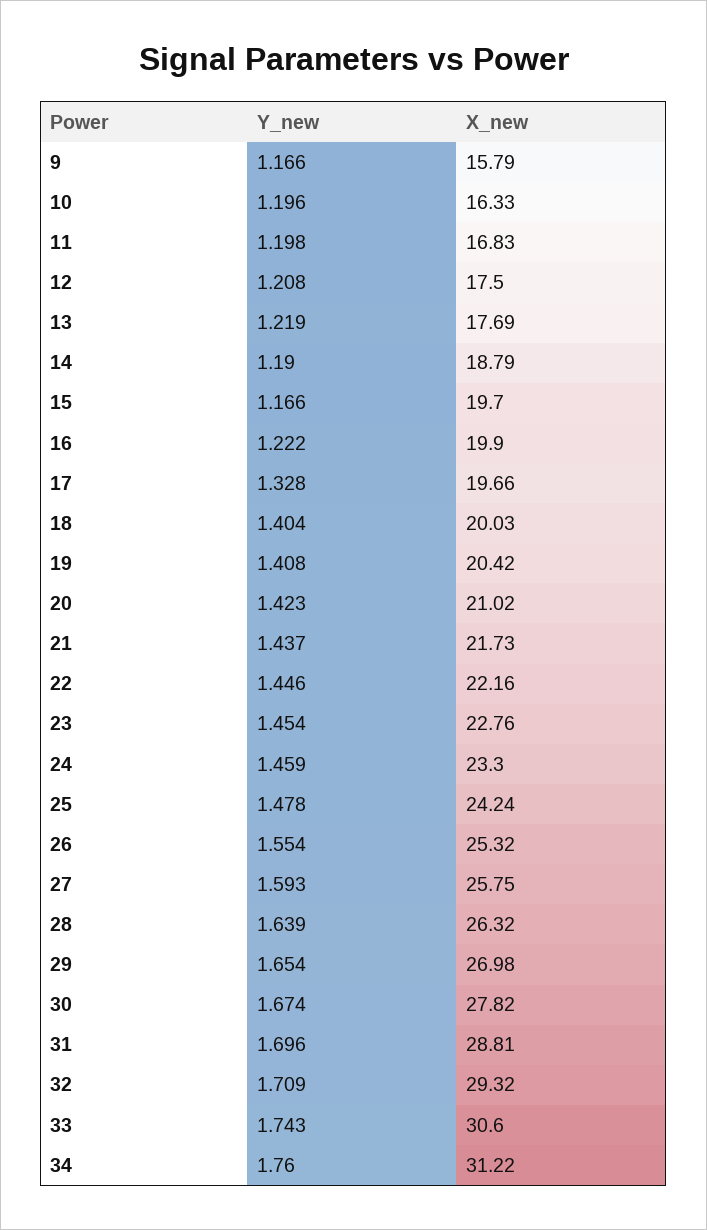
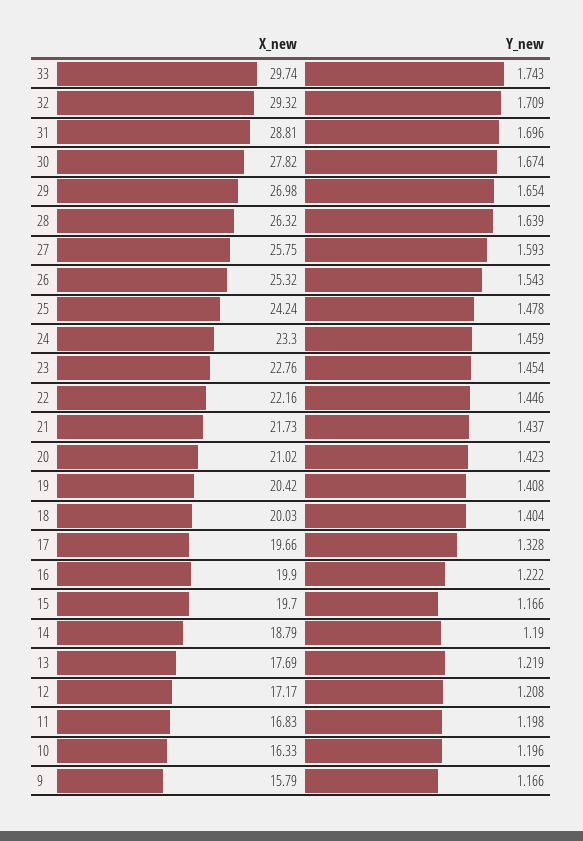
X_new, 12: 17.5 -> 17.17
Y_new, 26: 1.554 -> 1.543
X_new, 33: 30.6 -> 29.74
Y_new, 34: 1.76 -> none
X_new, 34: 31.22 -> none

